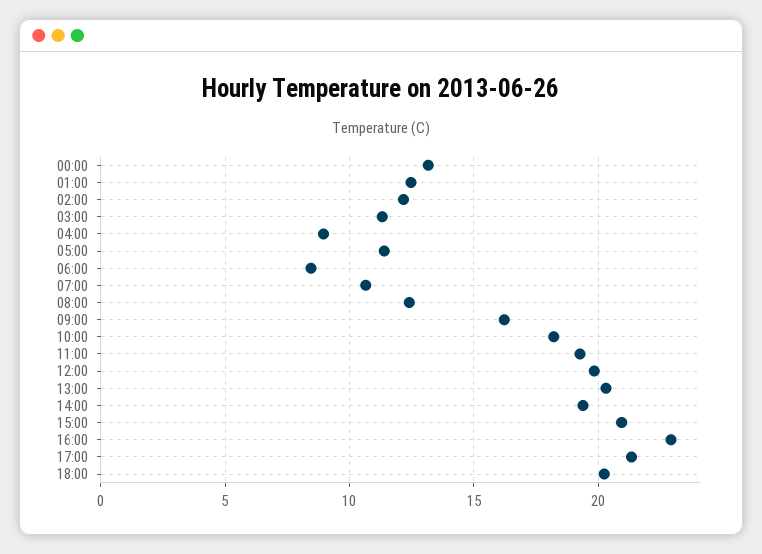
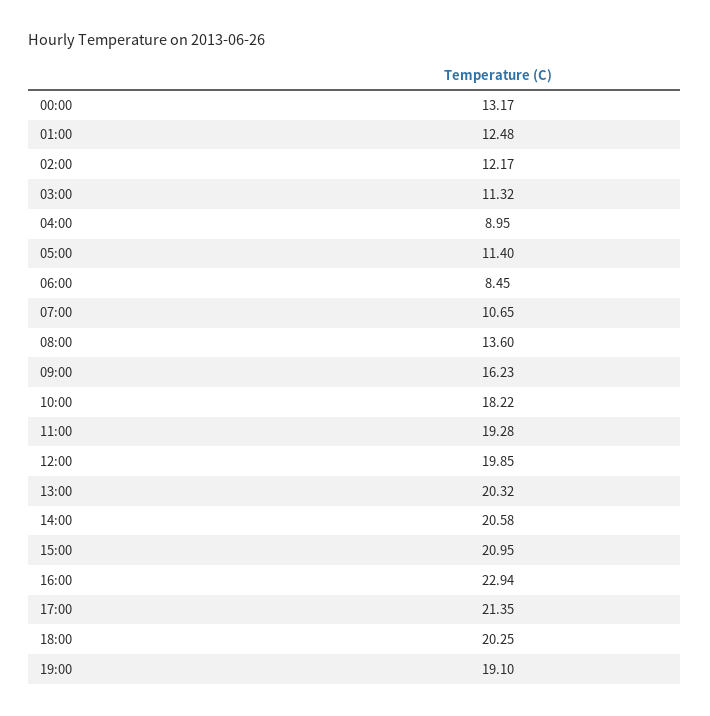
08:00: 12.5 -> 13.6
14:00: 19.5 -> 20.58
19:00: none -> 19.1

